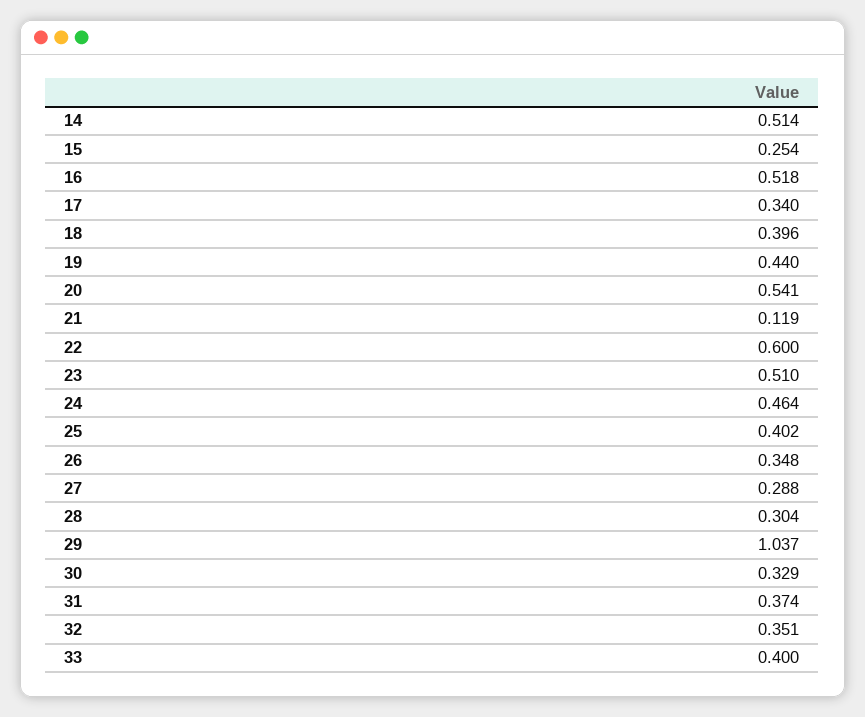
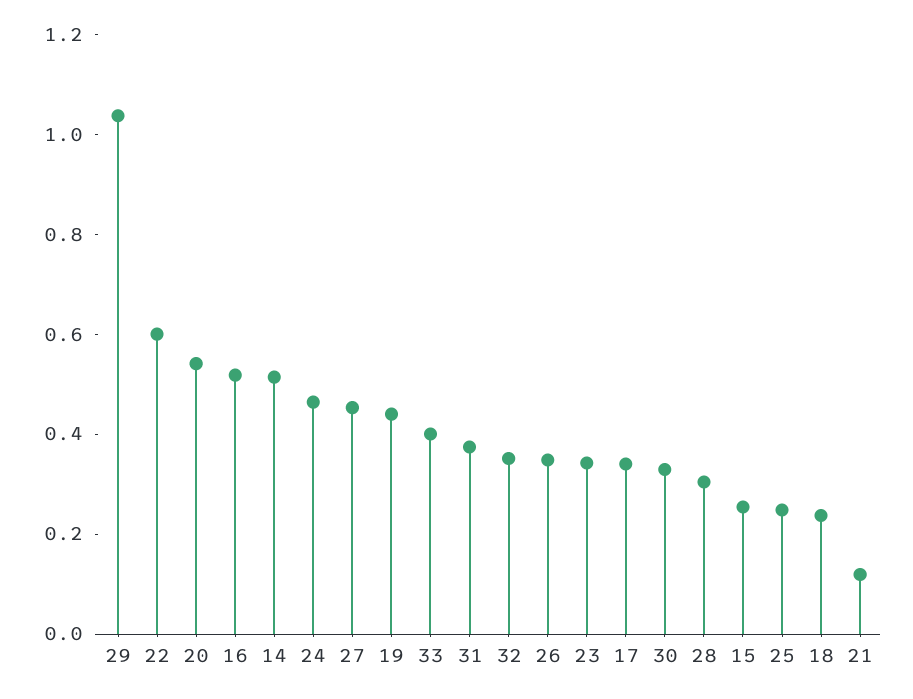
18: 0.396 -> 0.25
23: 0.51 -> 0.35
25: 0.402 -> 0.25
27: 0.288 -> 0.45

